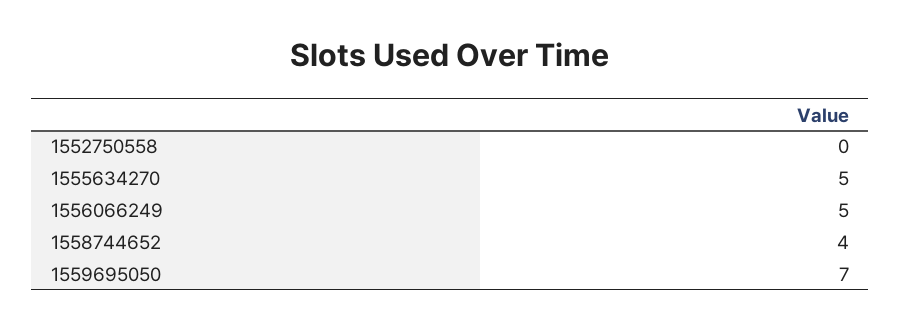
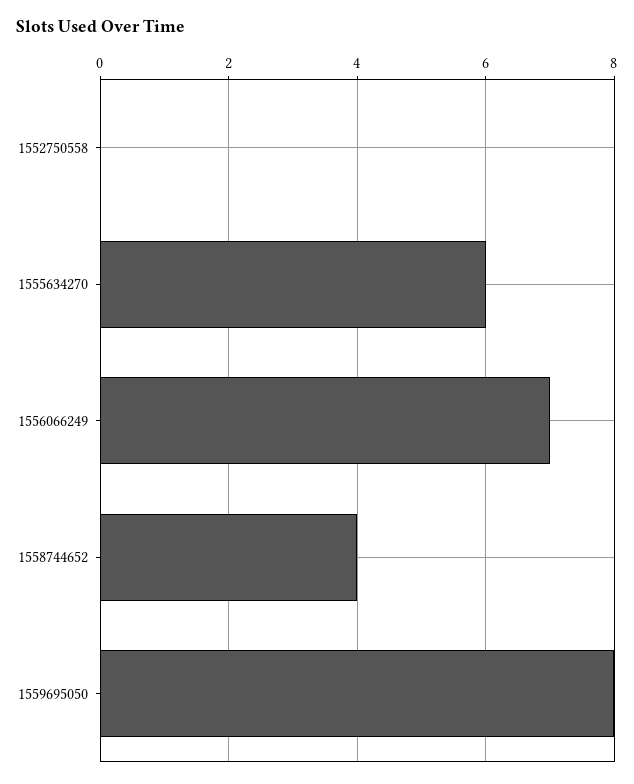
1555634270: 5 -> 6
1556066249: 5 -> 7
1559695050: 7 -> 8

